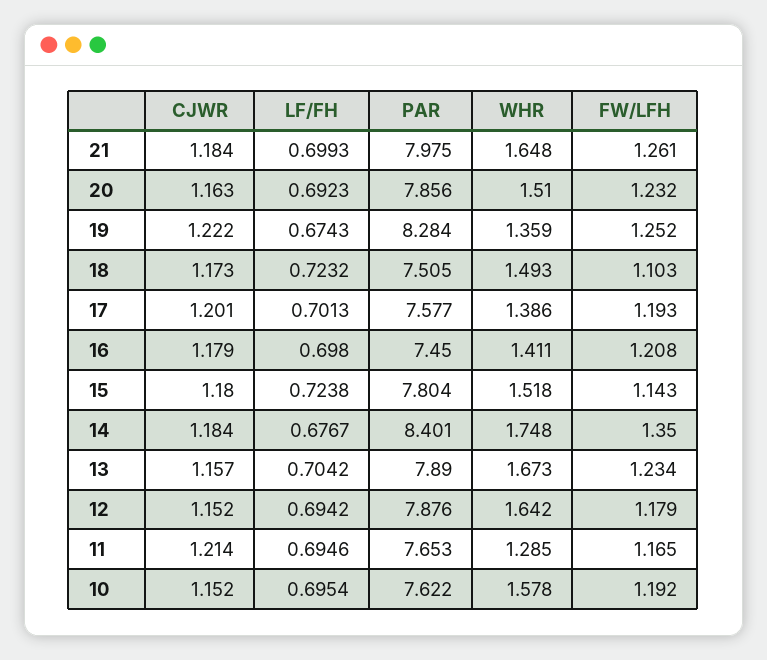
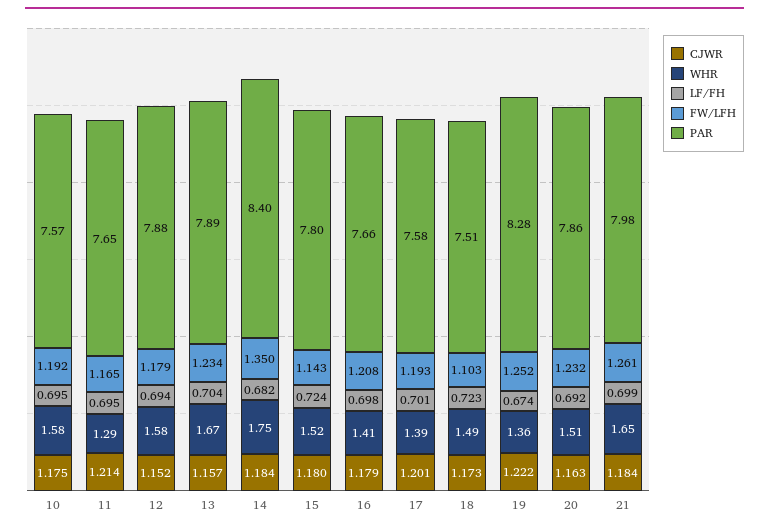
PAR, 16: 7.45 -> 7.66
LF/FH, 14: 0.6767 -> 0.682
WHR, 12: 1.642 -> 1.58
CJWR, 10: 1.152 -> 1.175
PAR, 10: 7.622 -> 7.57

